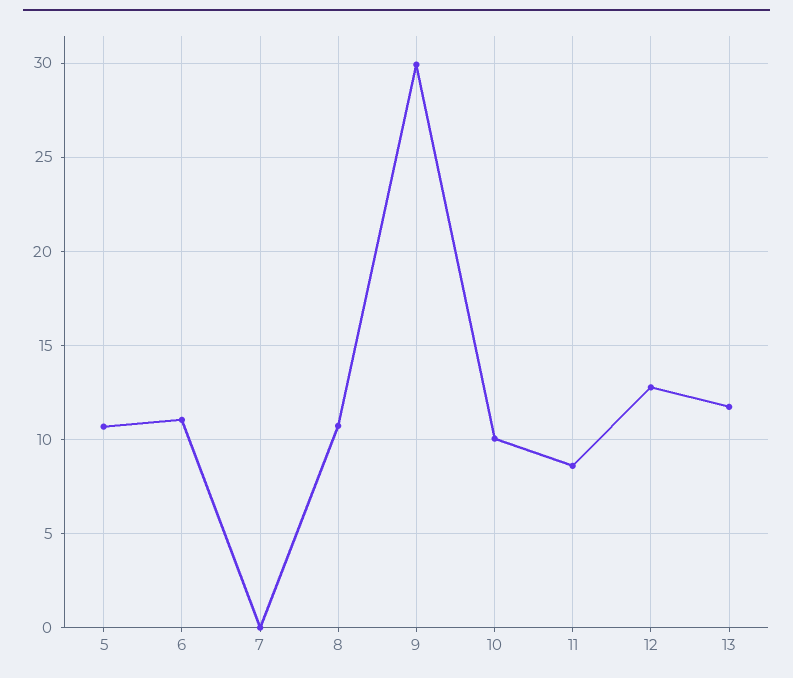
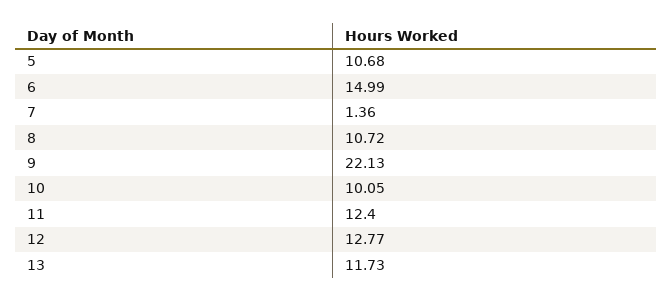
6: 11 -> 14.99
7: 0 -> 1.36
9: 30 -> 22.13
11: 8.5 -> 12.4

